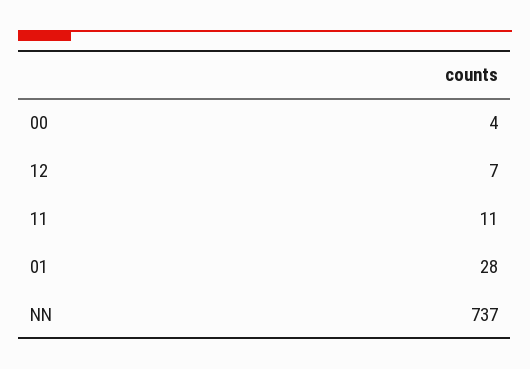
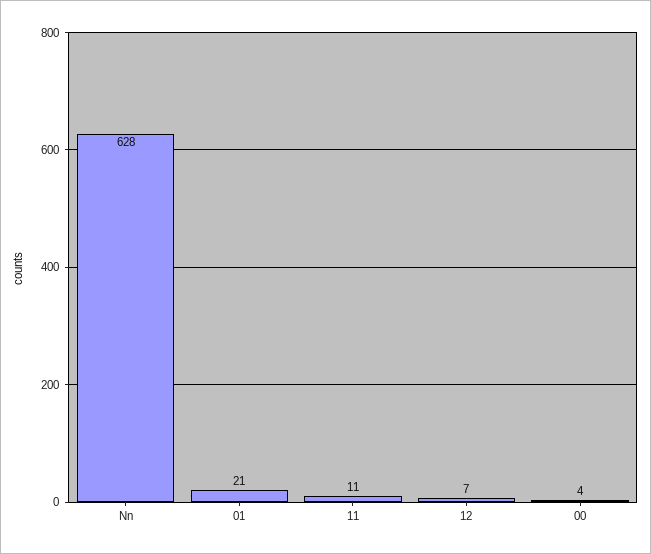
01: 28 -> 21
NN: 737 -> 628

